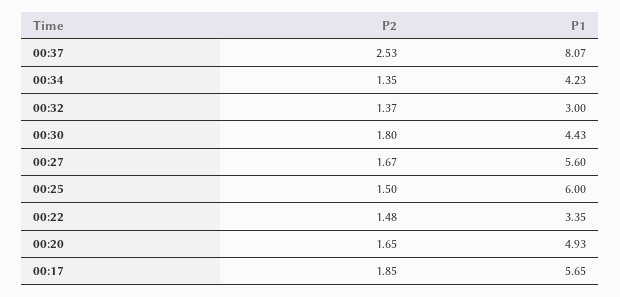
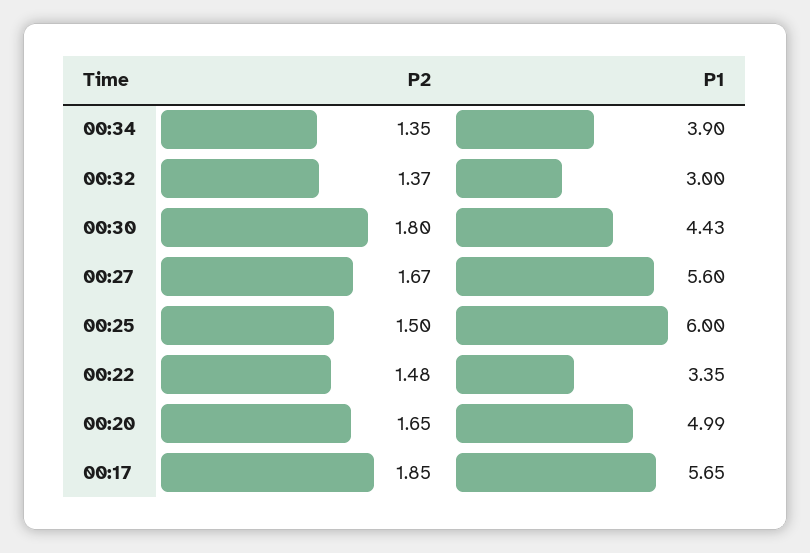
P2, 00:37: 2.53 -> none
P1, 00:37: 8.07 -> none
P1, 00:34: 4.23 -> 3.9
P1, 00:20: 4.93 -> 4.99

